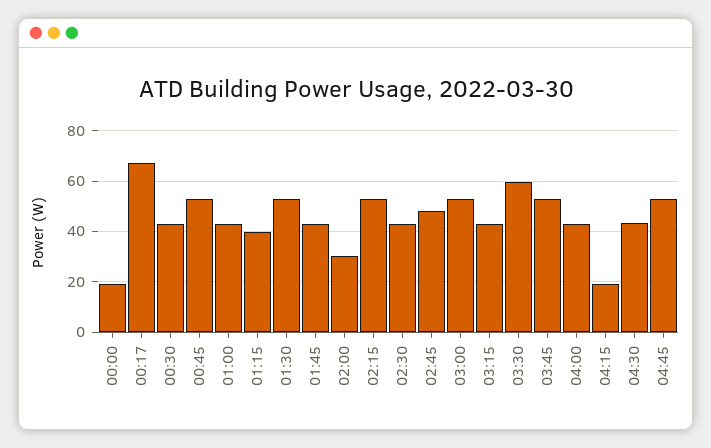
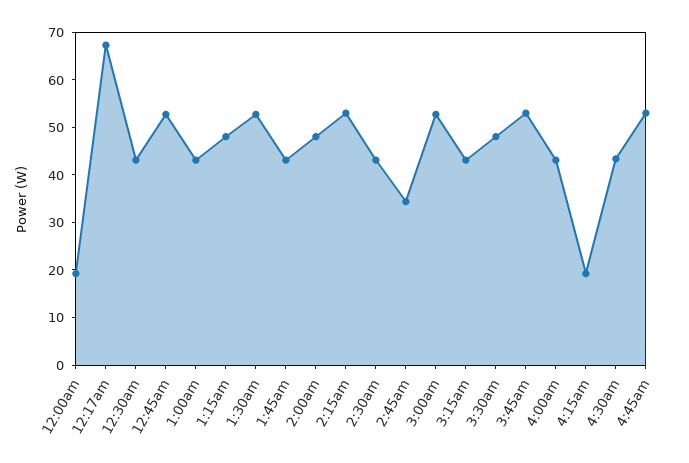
01:15: 40 -> 48
02:00: 30 -> 48
02:45: 47.5 -> 34
03:30: 60 -> 48

